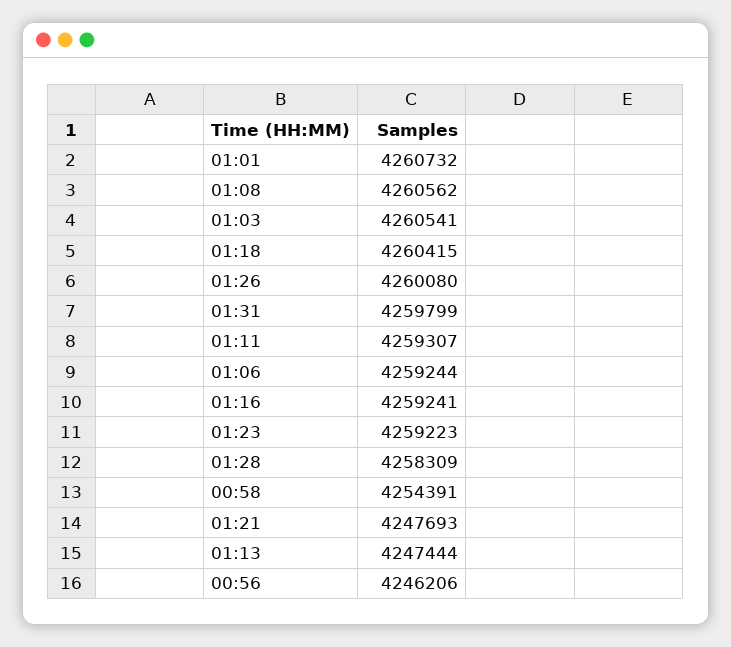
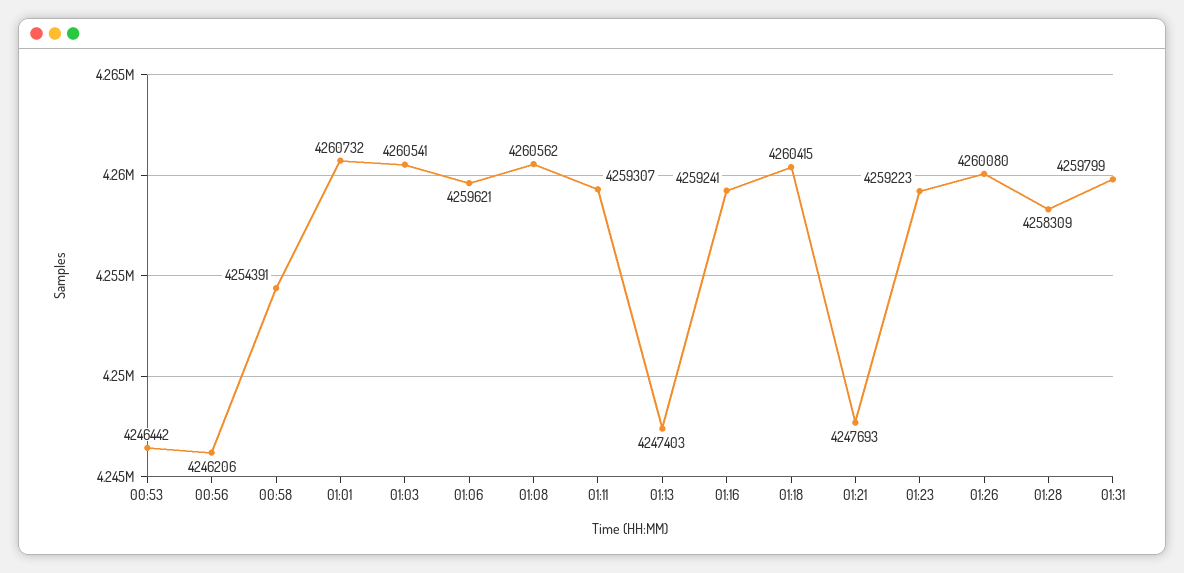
01:06: 4259244 -> 4259621
01:13: 4247444 -> 4247403
00:53: none -> 4246442

